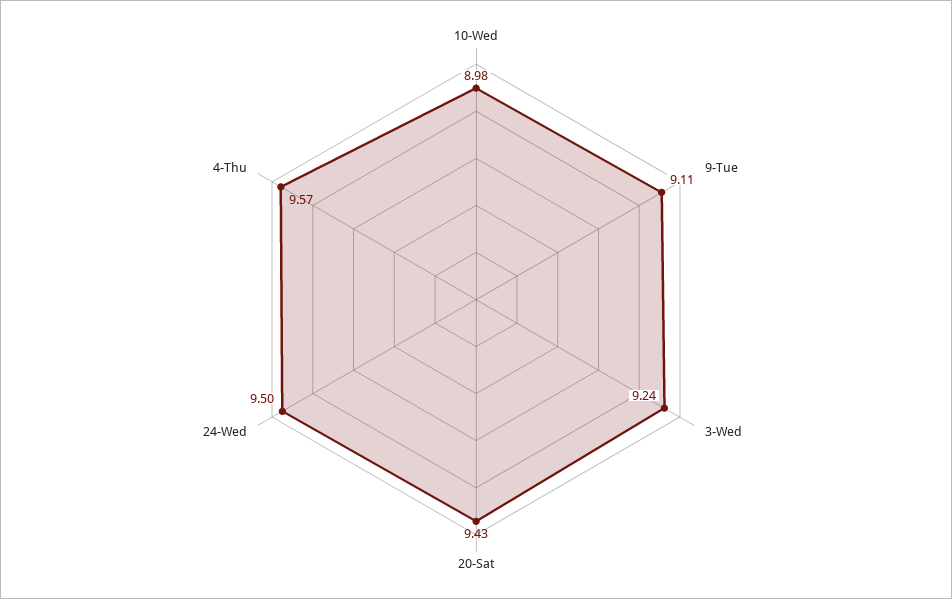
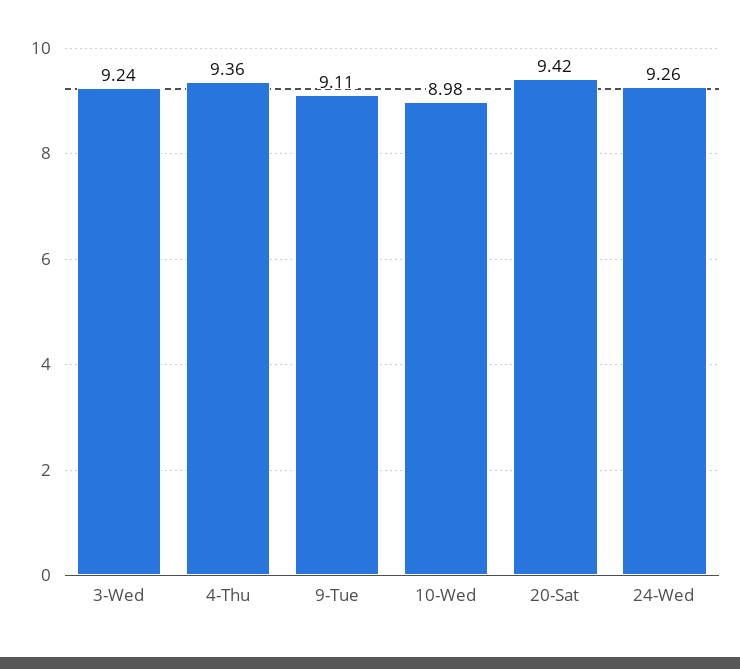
20-Sat: 9.43 -> 9.42
24-Wed: 9.5 -> 9.26
4-Thu: 9.57 -> 9.36

